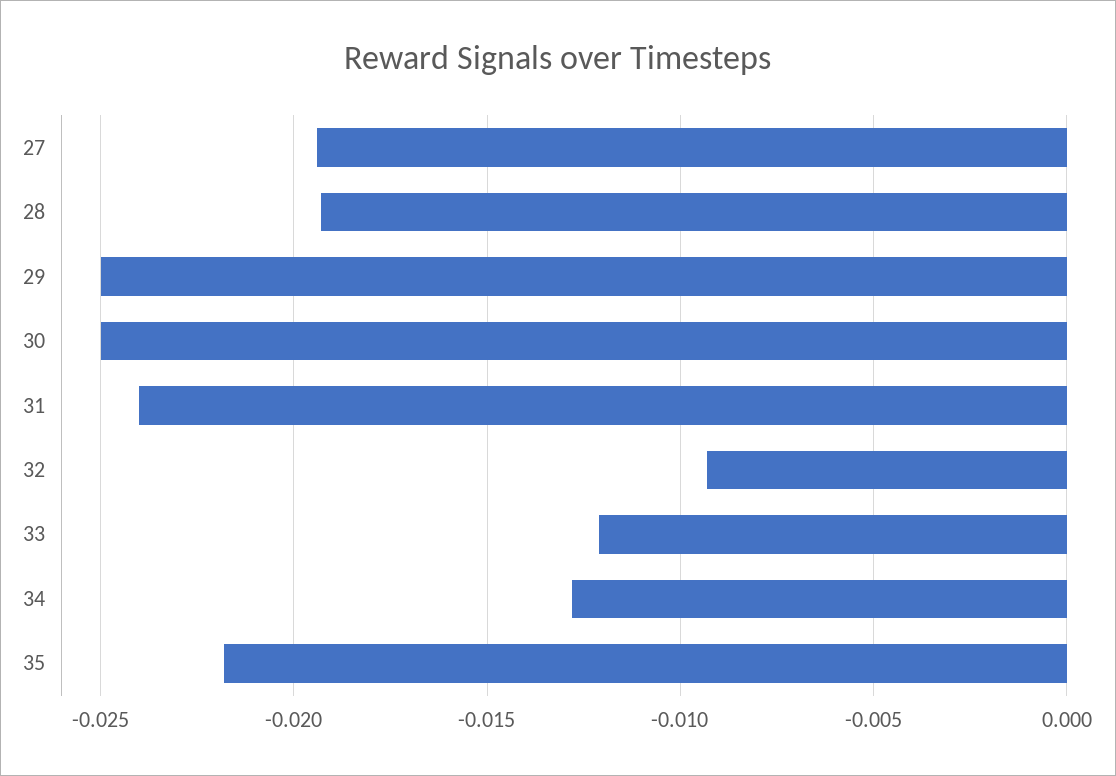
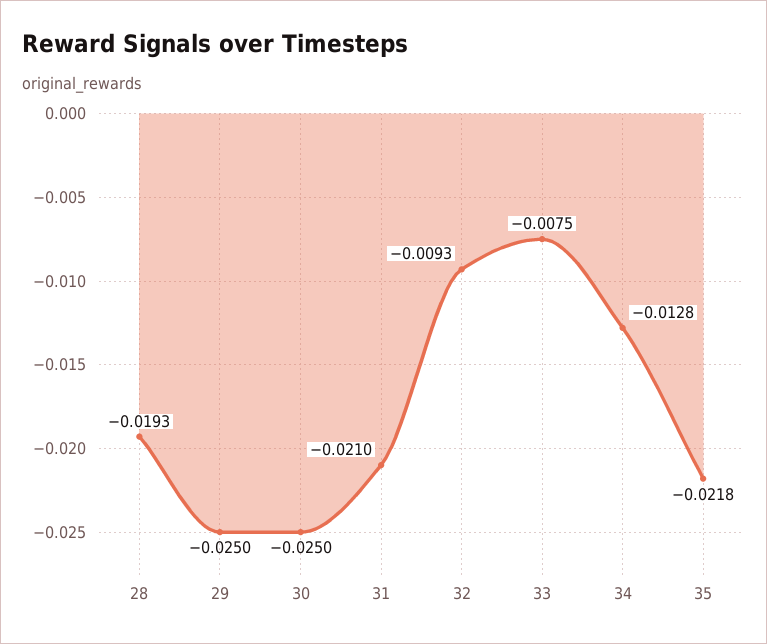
27: -0.0195 -> none
31: -0.024 -> -0.021
33: -0.012 -> -0.0075

